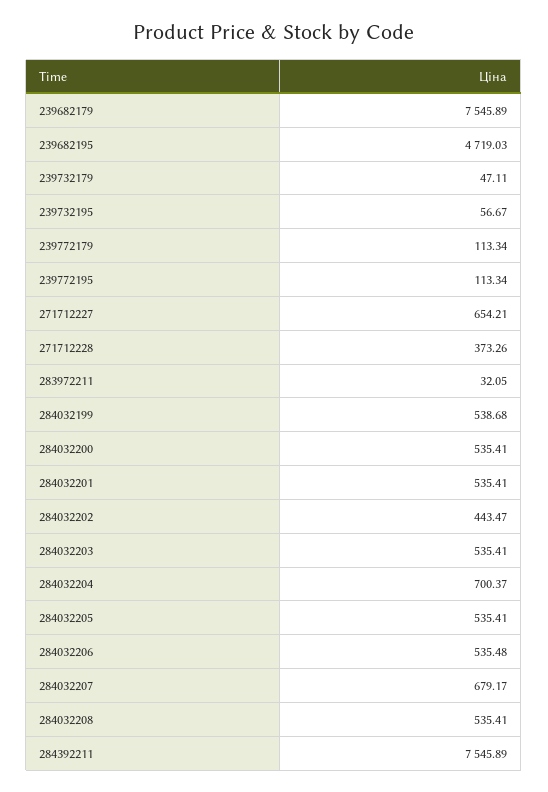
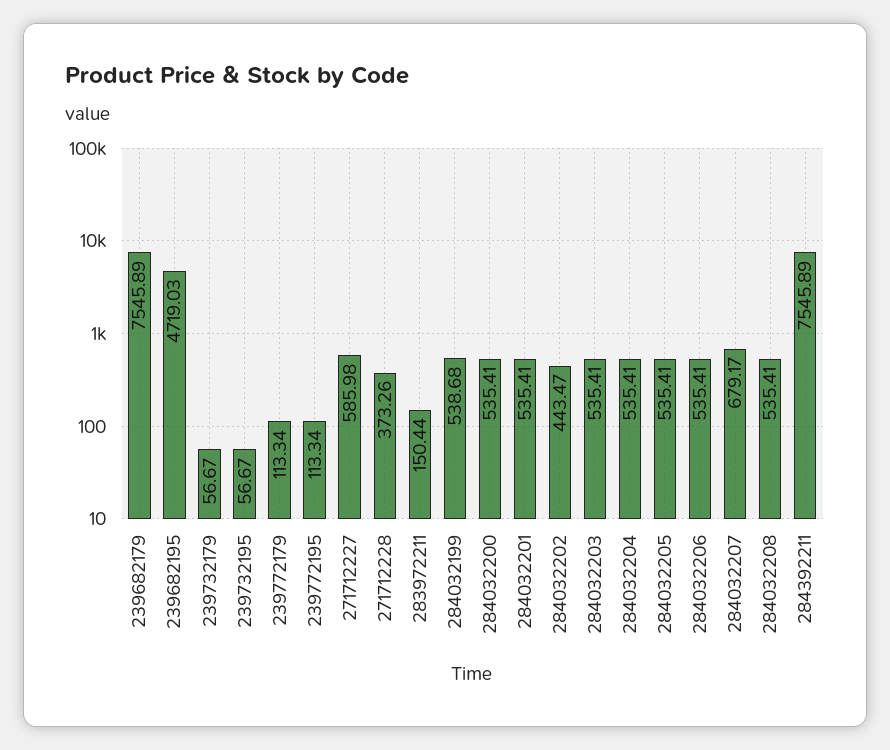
239732179: 47.11 -> 56.67
271712227: 654.21 -> 585.98
283972211: 32.05 -> 150.44
284032204: 700.37 -> 535.41
284032206: 535.48 -> 535.41

